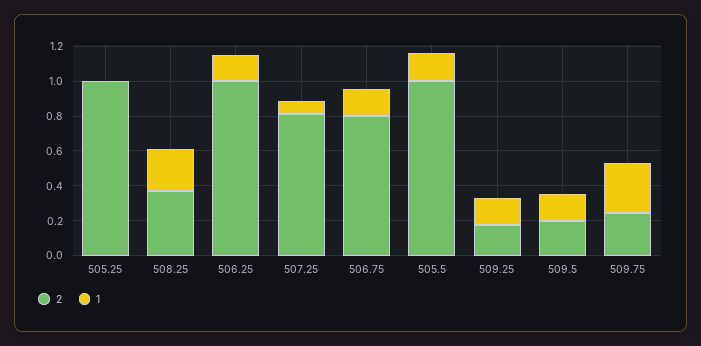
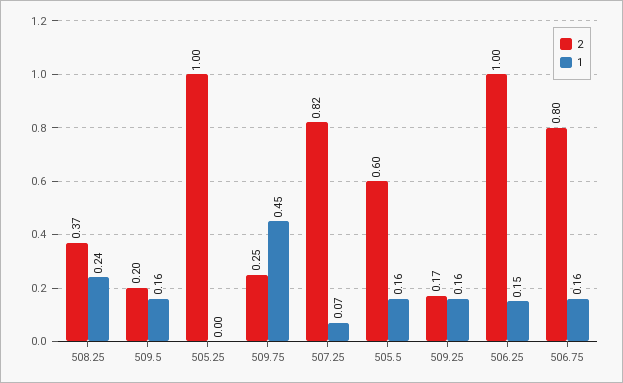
2, 505.5: 1 -> 0.6
1, 509.75: 0.3 -> 0.45

